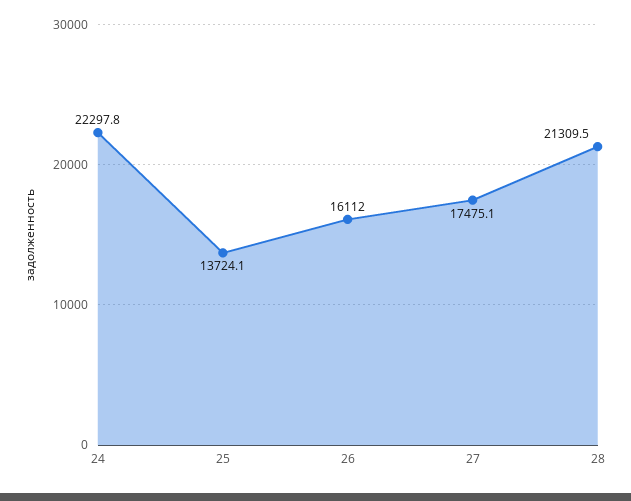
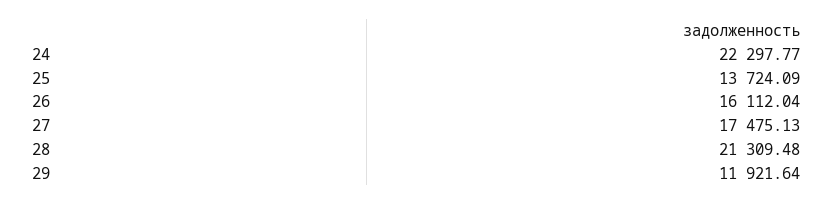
29: none -> 11921.64

